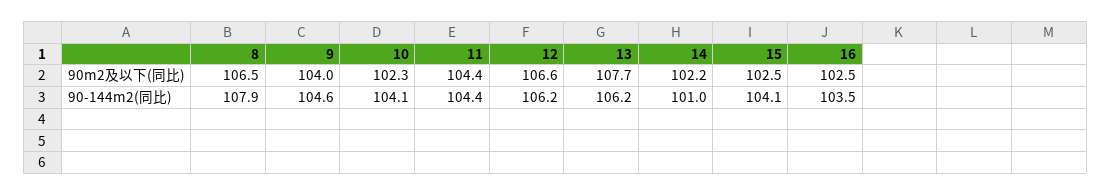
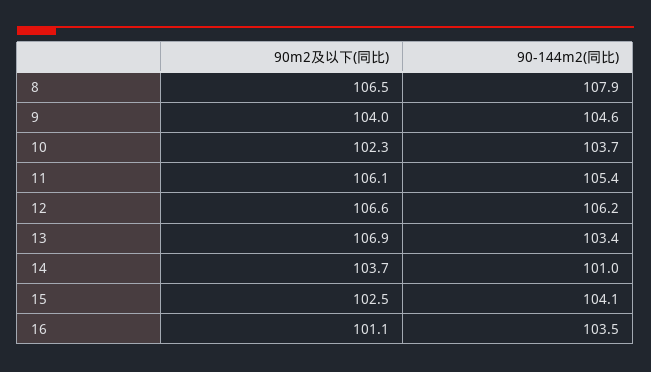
11, 90m2及以下(同比): 104.4 -> 106.1
13, 90m2及以下(同比): 107.7 -> 106.9
14, 90m2及以下(同比): 102.2 -> 103.7
16, 90m2及以下(同比): 102.5 -> 101.1
10, 90-144m2(同比): 104.1 -> 103.7
11, 90-144m2(同比): 104.4 -> 105.4
13, 90-144m2(同比): 106.2 -> 103.4

